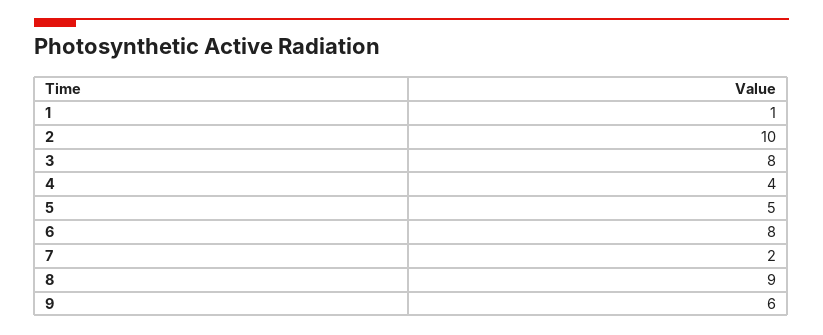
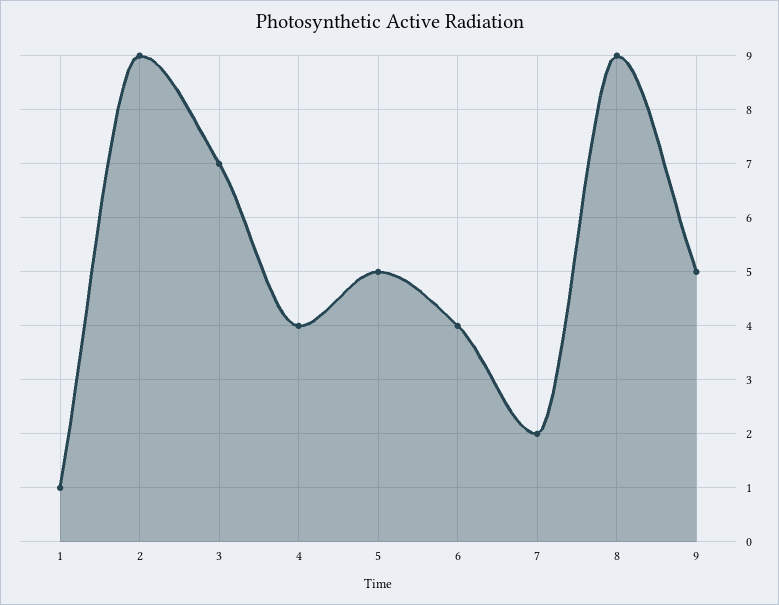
2: 10 -> 9
3: 8 -> 7
6: 8 -> 4
9: 6 -> 5

